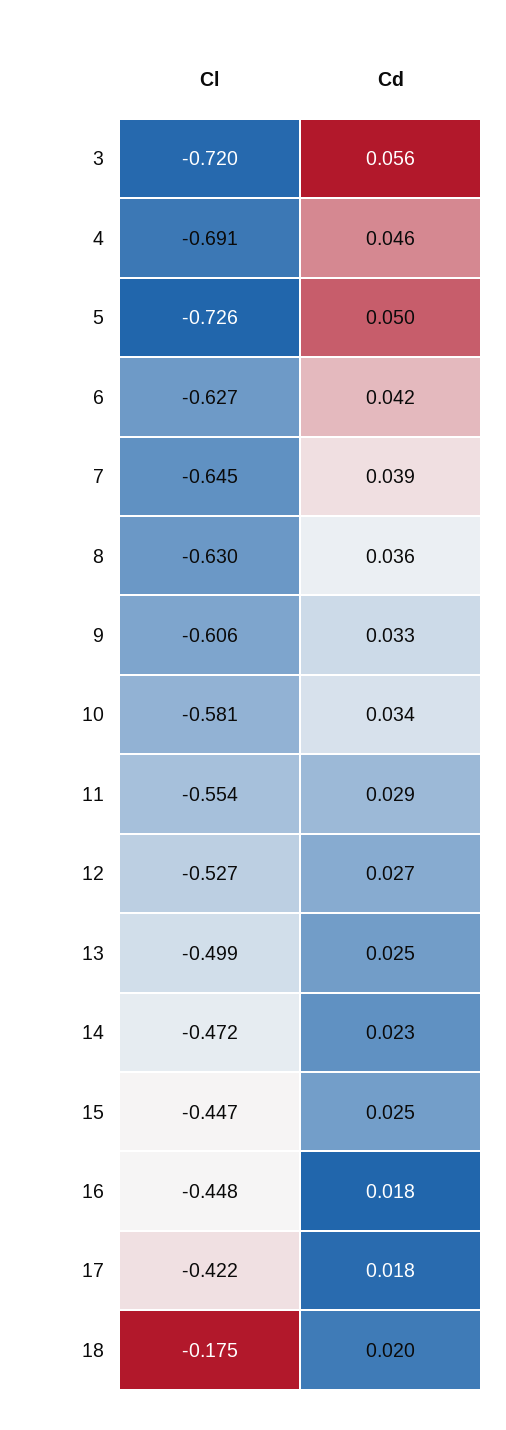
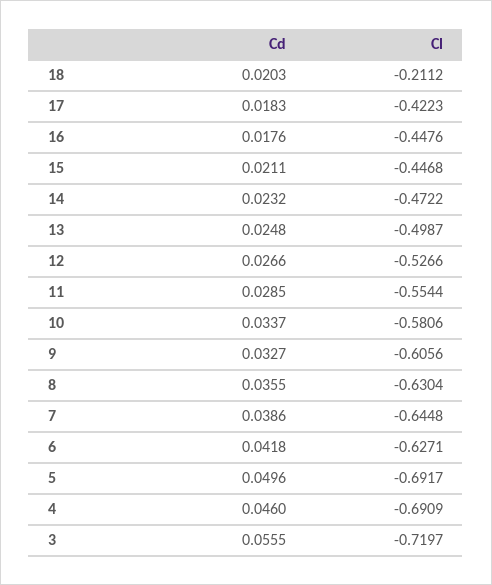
Cl, 5: -0.726 -> -0.6917
Cd, 15: 0.025 -> 0.0211
Cl, 18: -0.175 -> -0.2112

